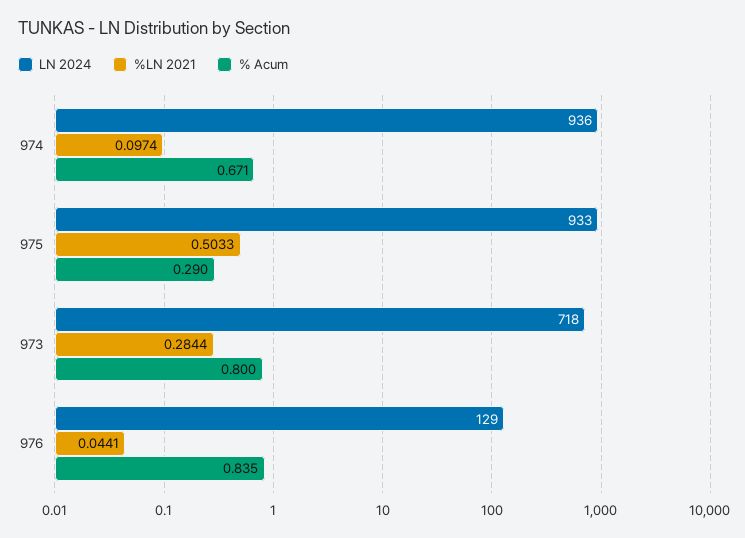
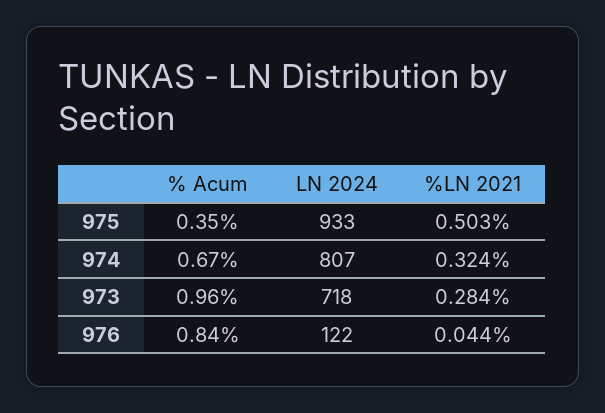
LN 2024, 974: 936 -> 807
%LN 2021, 974: 0.0974 -> 0.324
% Acum, 975: 0.29 -> 0.35
% Acum, 973: 0.8 -> 0.96
LN 2024, 976: 129 -> 122

